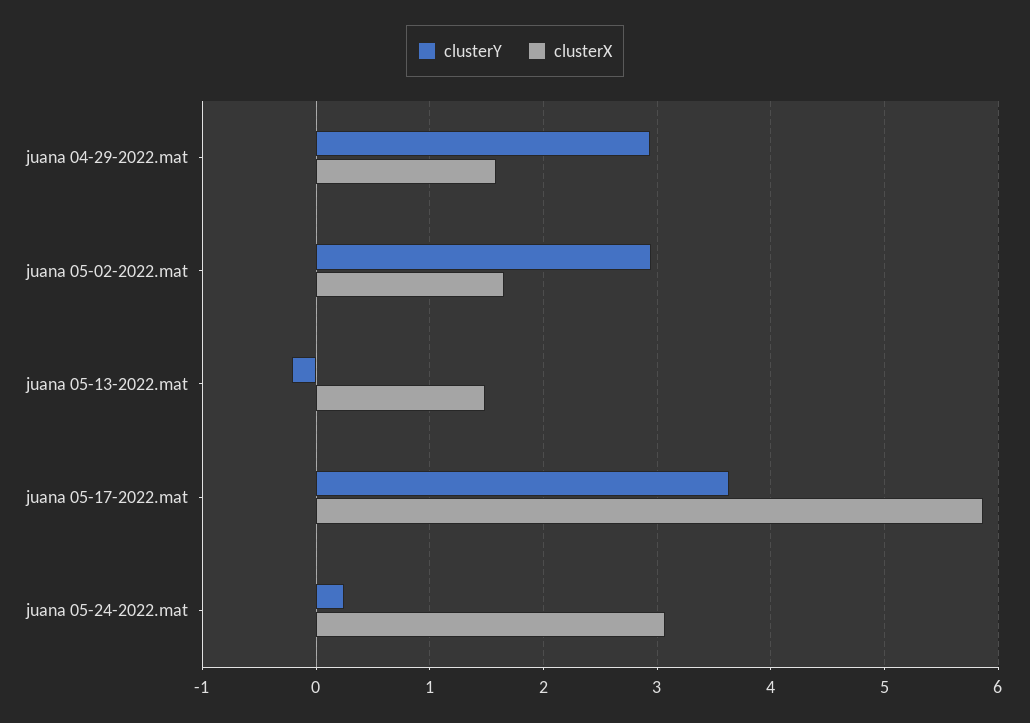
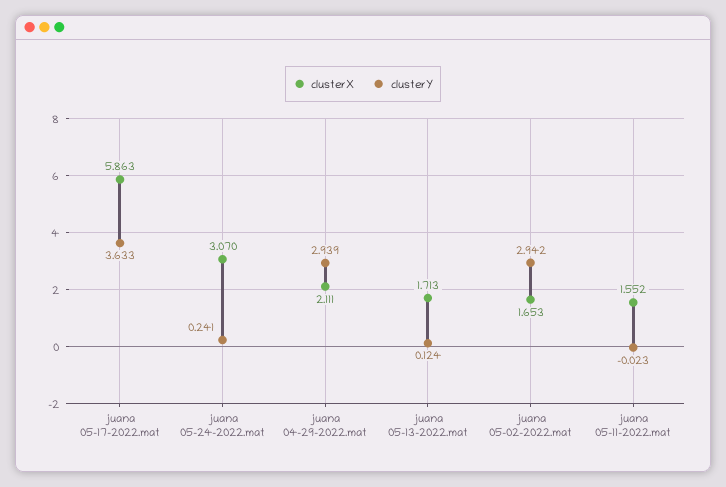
clusterX, juana 04-29-2022.mat: 1.6 -> 2.111
clusterY, juana 05-13-2022.mat: -0.2 -> 0.124
clusterX, juana 05-13-2022.mat: 1.5 -> 1.713
clusterX, juana 05-11-2022.mat: none -> 1.552
clusterY, juana 05-11-2022.mat: none -> -0.023

